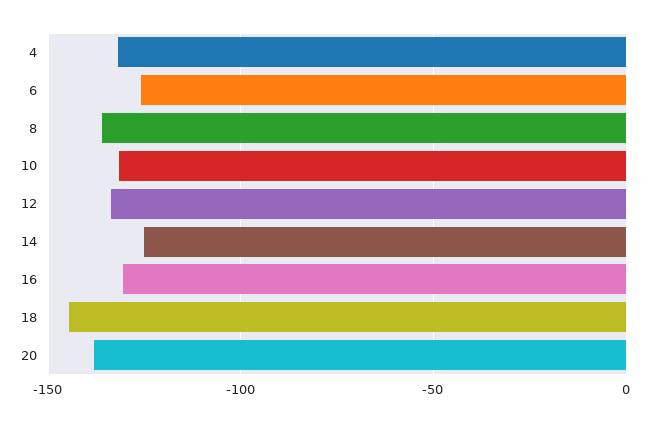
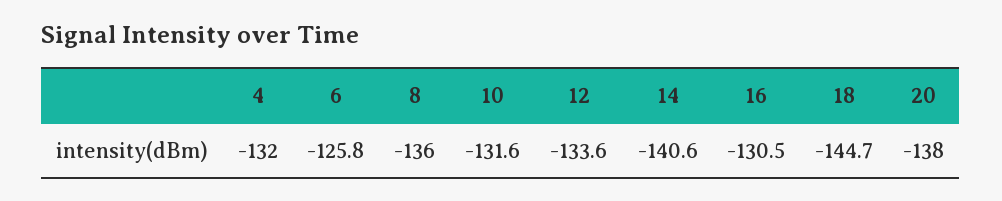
14: -125 -> -140.6

